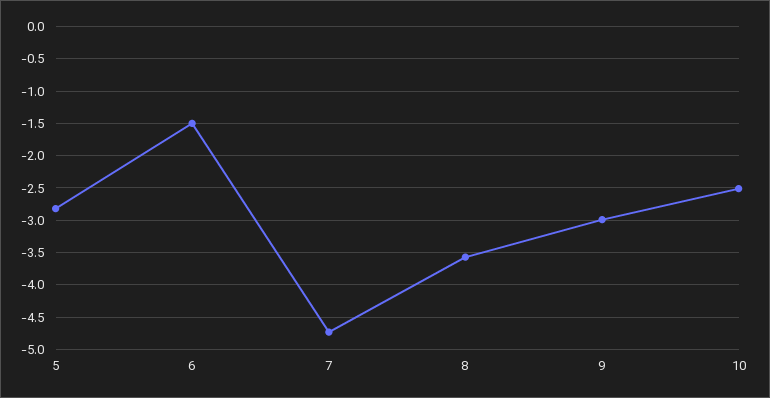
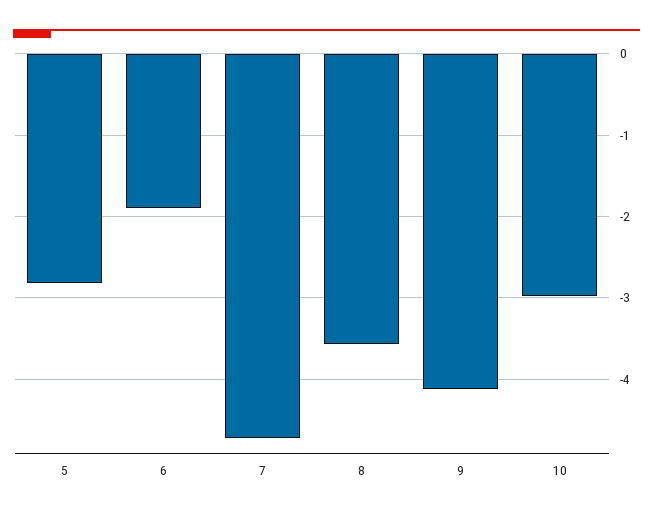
6: -1.5 -> -1.9
9: -3 -> -4.1
10: -2.5 -> -3

